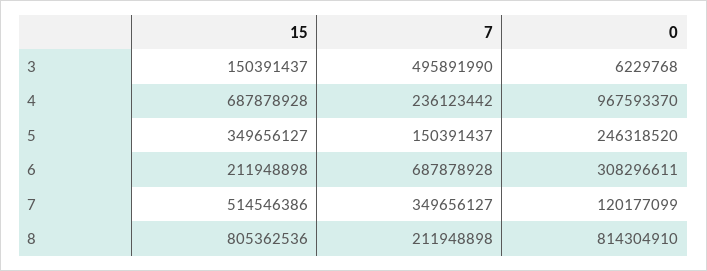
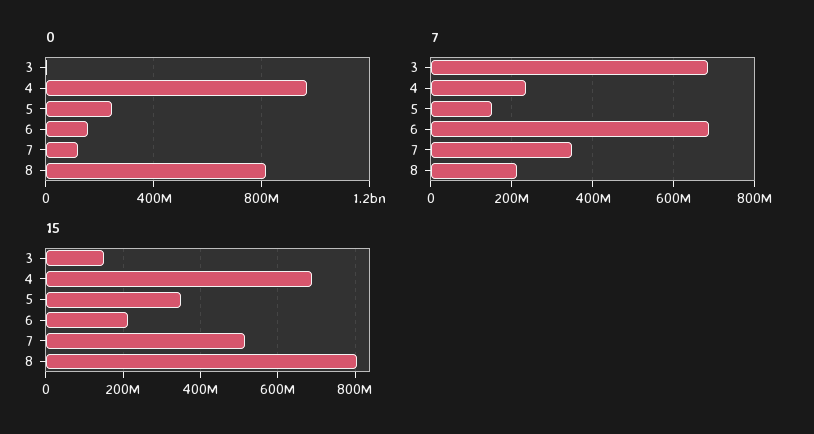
7, 3: 495891990 -> 680000000
0, 6: 308296611 -> 150000000

